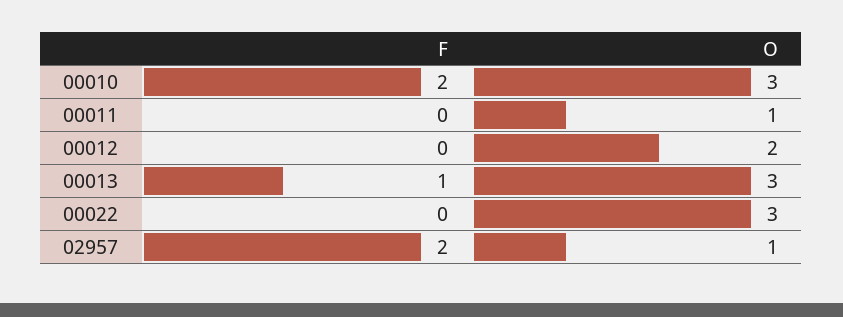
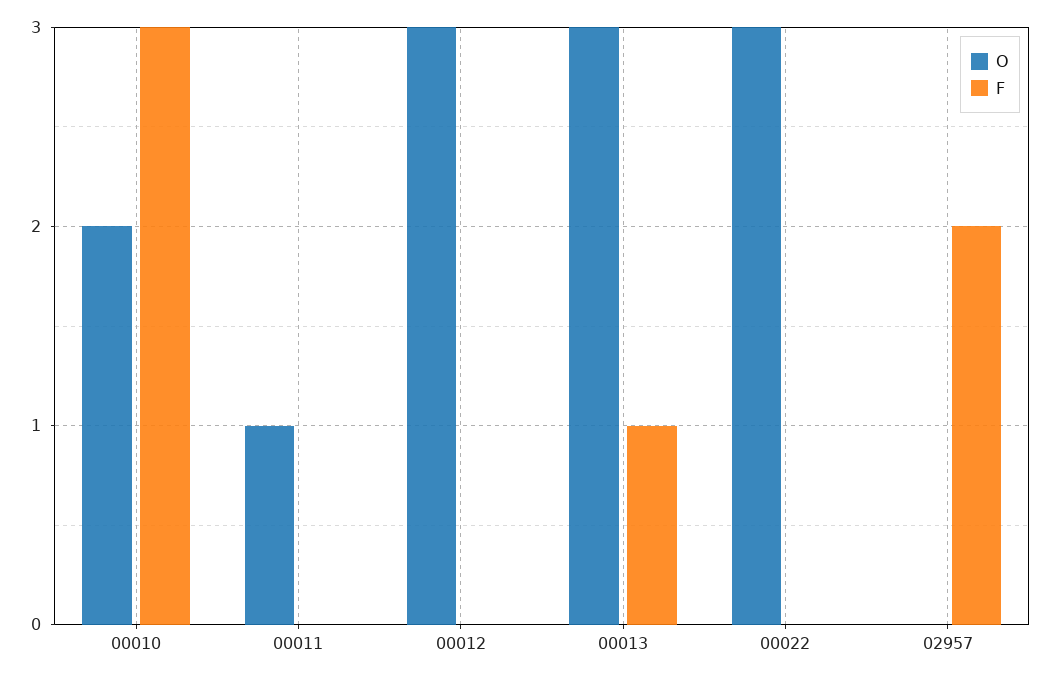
F, 00010: 2 -> 3
O, 00010: 3 -> 2
O, 00012: 2 -> 3
O, 02957: 1 -> 0

